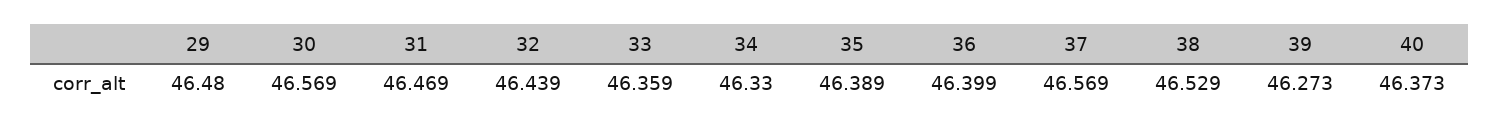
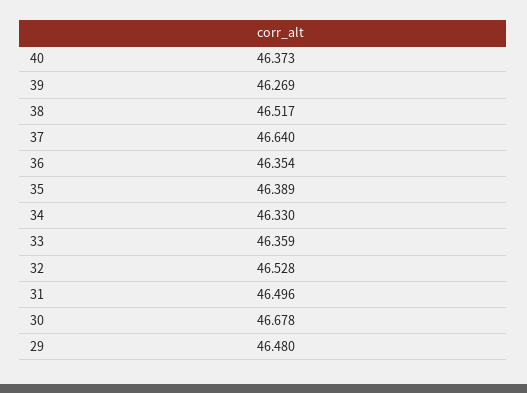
30: 46.569 -> 46.678
31: 46.469 -> 46.496
32: 46.439 -> 46.528
36: 46.399 -> 46.354
37: 46.569 -> 46.64
38: 46.529 -> 46.517
39: 46.273 -> 46.269

